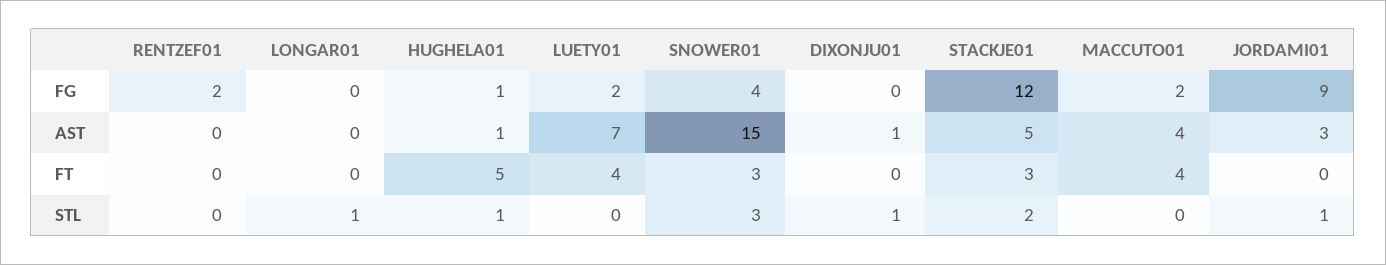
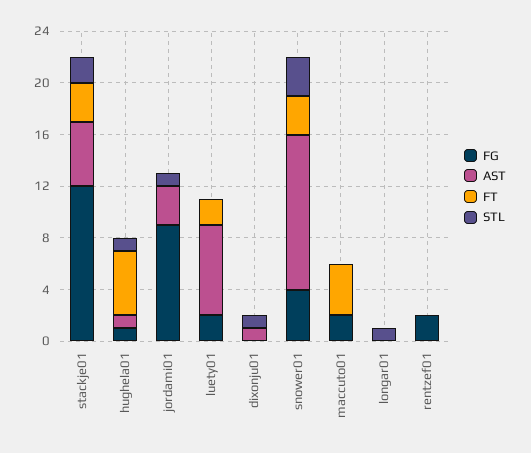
AST, SNOWER01: 15 -> 12
AST, MACCUTO01: 4 -> 0
FT, LUETY01: 4 -> 2

